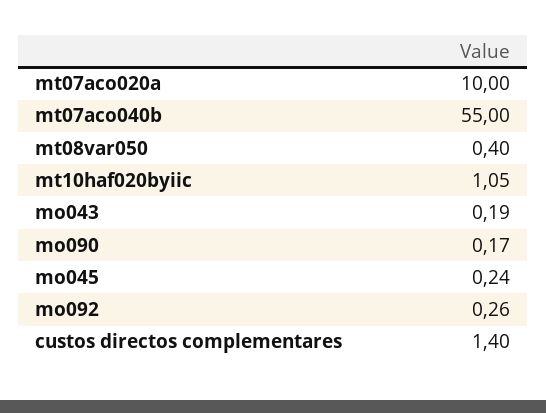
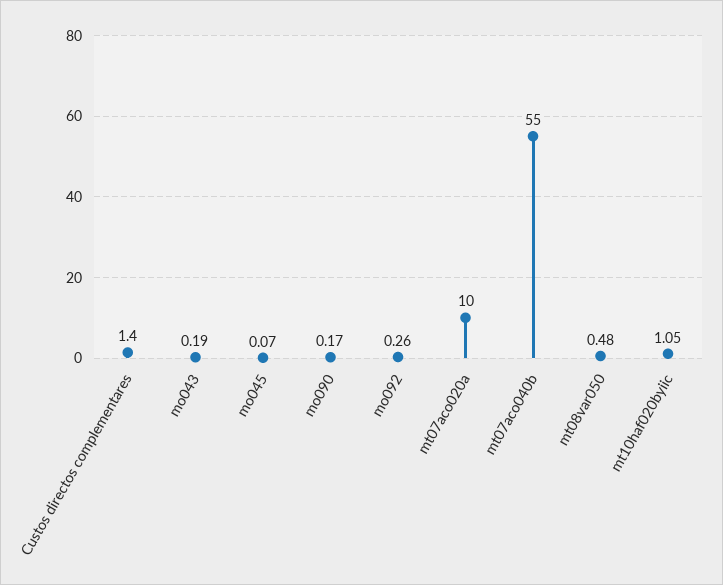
mt08var050: 0.4 -> 0.48
mo045: 0.24 -> 0.07

